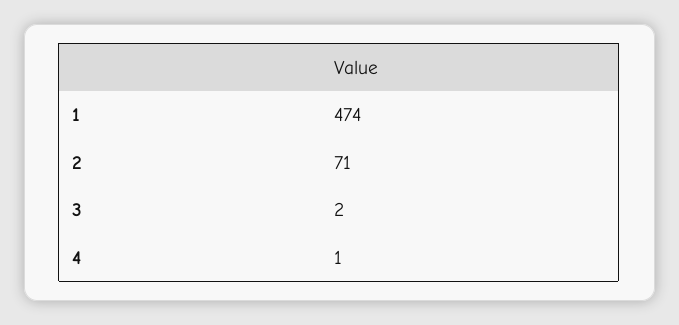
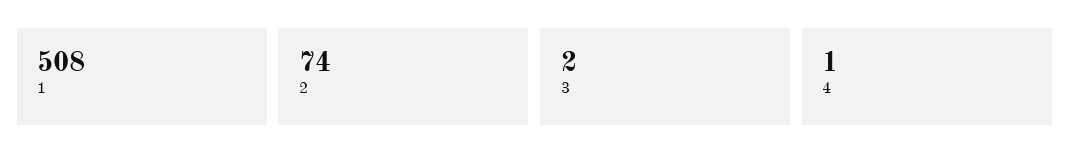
1: 474 -> 508
2: 71 -> 74

